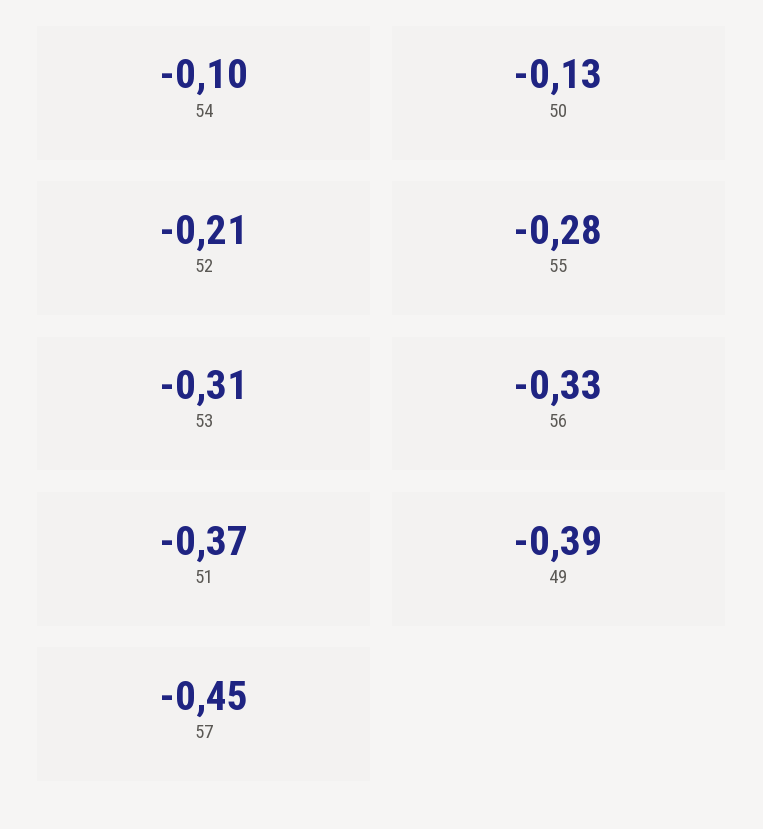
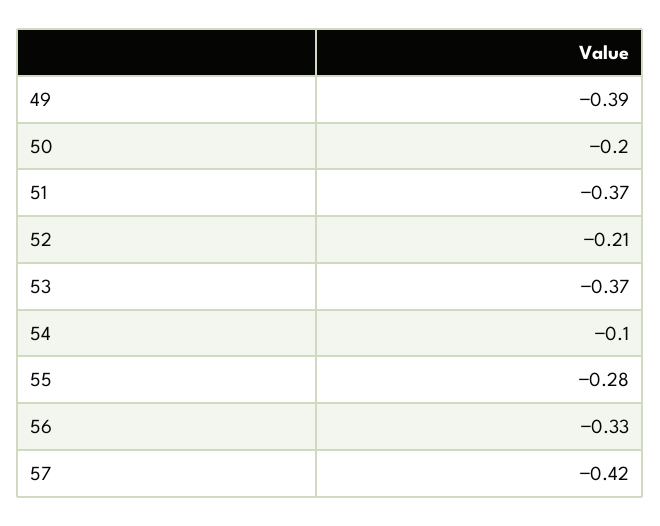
50: -0.13 -> -0.2
53: -0.31 -> -0.37
57: -0.45 -> -0.42

